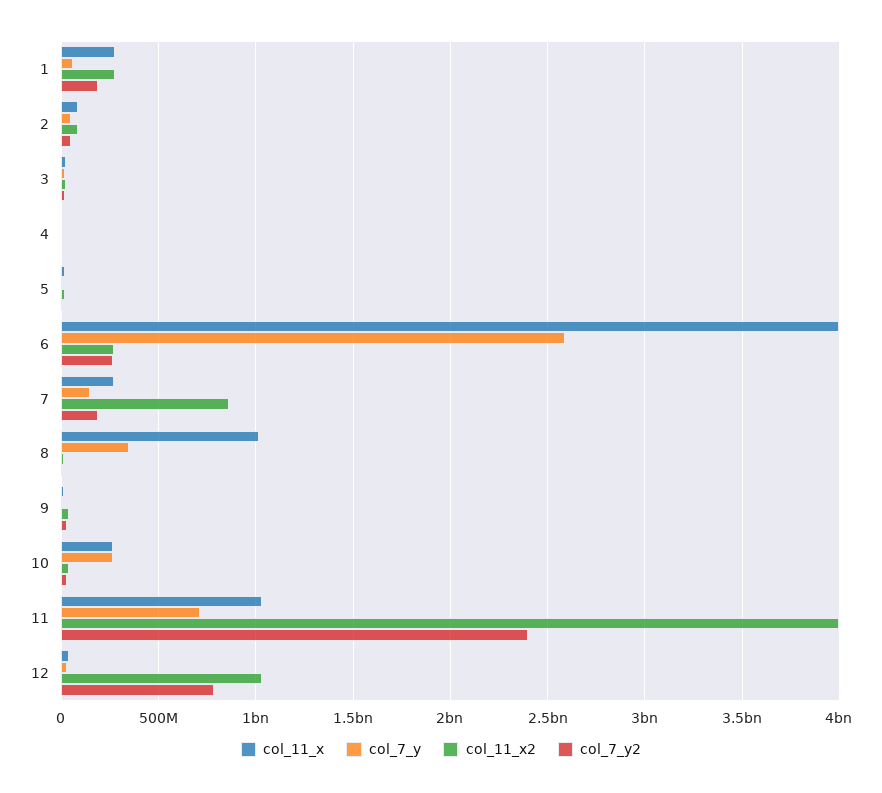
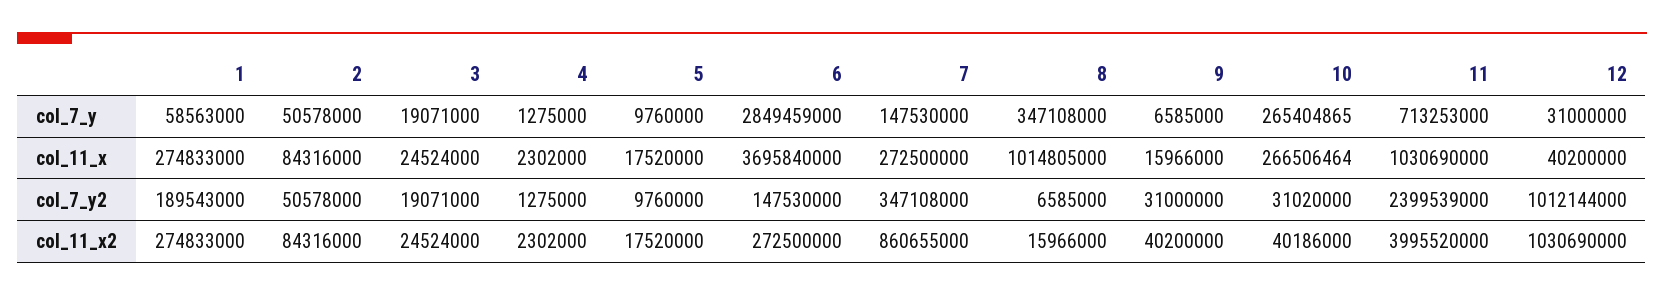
col_11_x, 6: 4000000000 -> 3695840000
col_7_y, 6: 2600000000 -> 2849459000
col_7_y2, 6: 250000000 -> 147530000
col_7_y2, 7: 200000000 -> 347108000
col_7_y2, 12: 800000000 -> 1012144000

